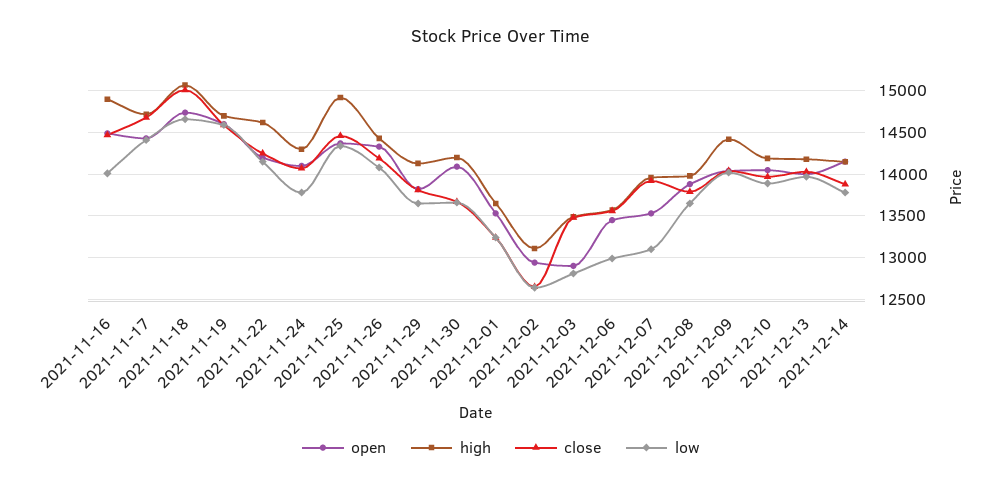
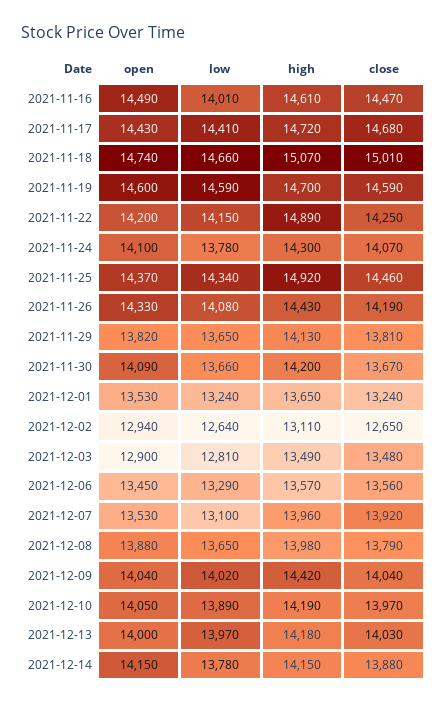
high, 2021-11-16: 14900 -> 14610
high, 2021-11-22: 14600 -> 14890
low, 2021-12-06: 13000 -> 13290

